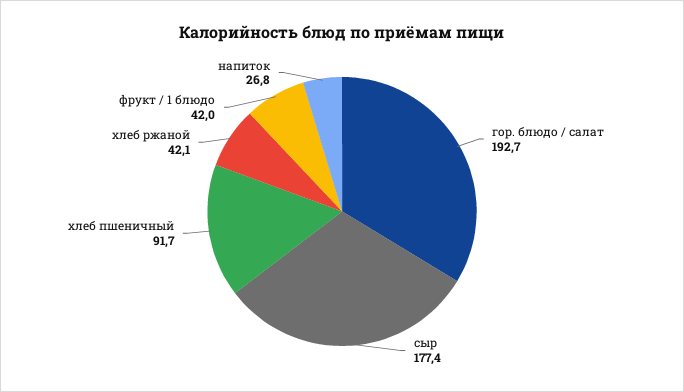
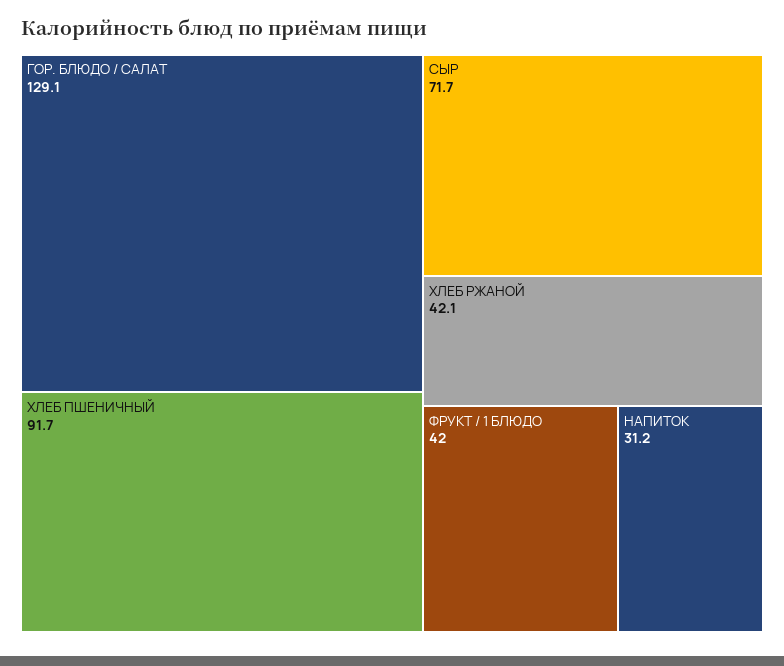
гор. блюдо / салат: 192.7 -> 129.1
сыр: 177.4 -> 71.7
напиток: 26.8 -> 31.2

